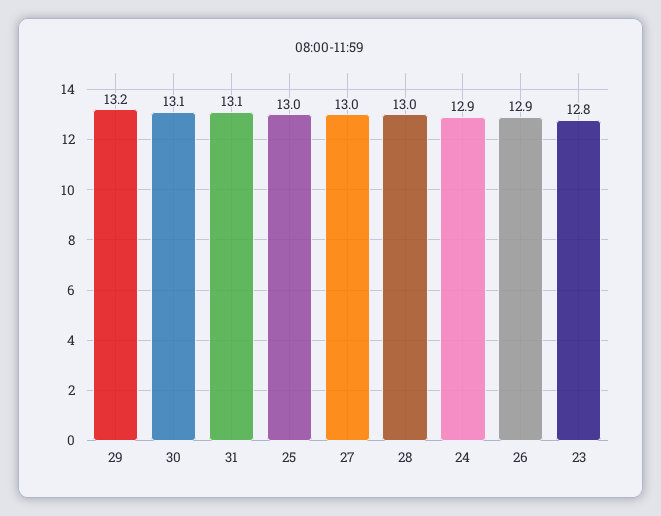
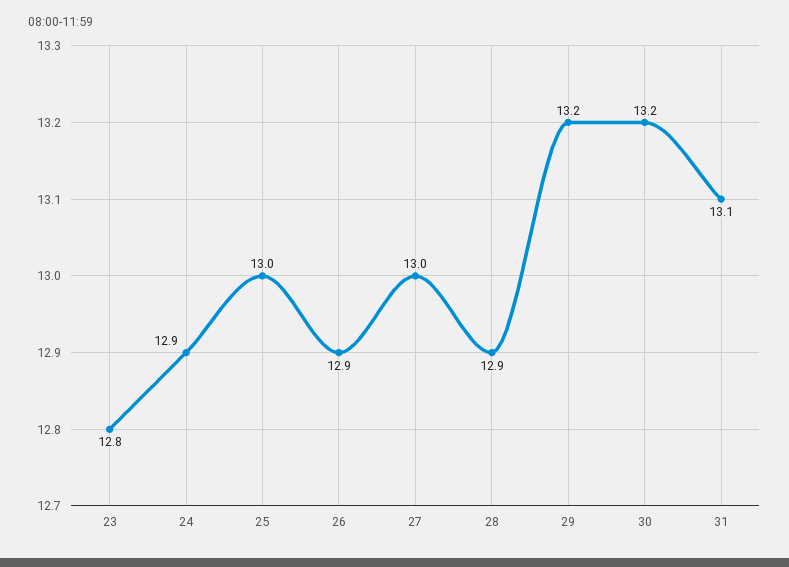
30: 13.1 -> 13.2
28: 13 -> 12.9

